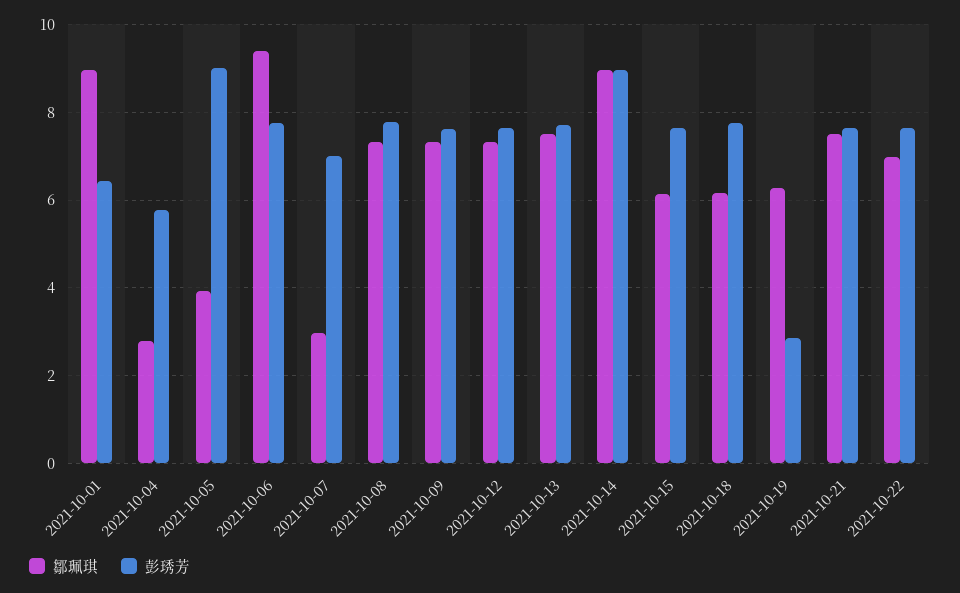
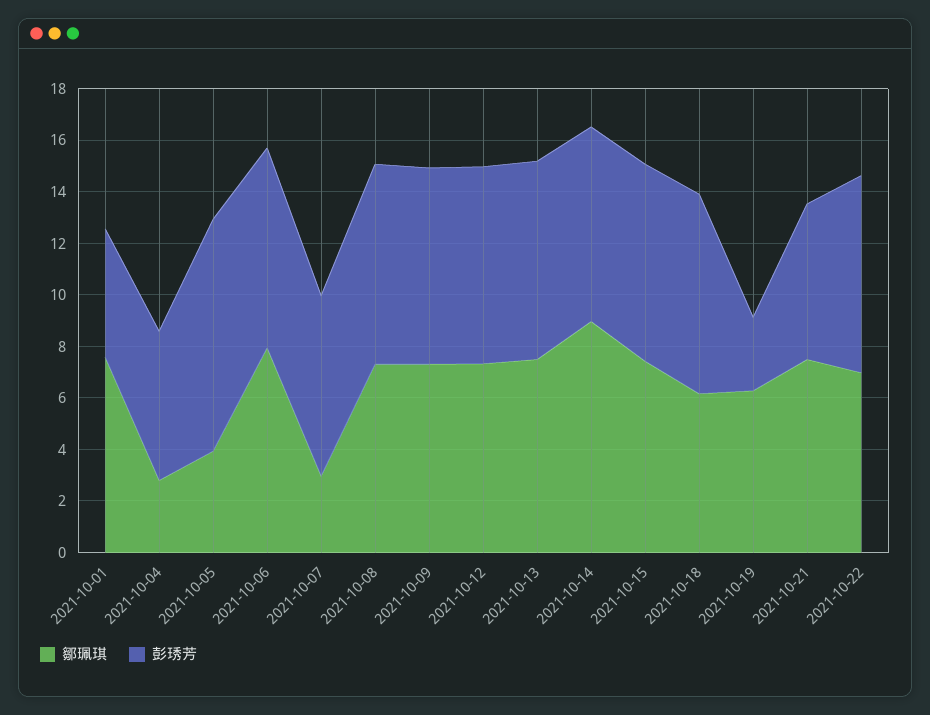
鄒珮琪, 2021-10-01: 9 -> 7.5
彭琇芳, 2021-10-01: 6.4 -> 5
鄒珮琪, 2021-10-06: 9.4 -> 8
彭琇芳, 2021-10-14: 9 -> 7.5
鄒珮琪, 2021-10-15: 6.2 -> 7.5
彭琇芳, 2021-10-21: 7.6 -> 6

